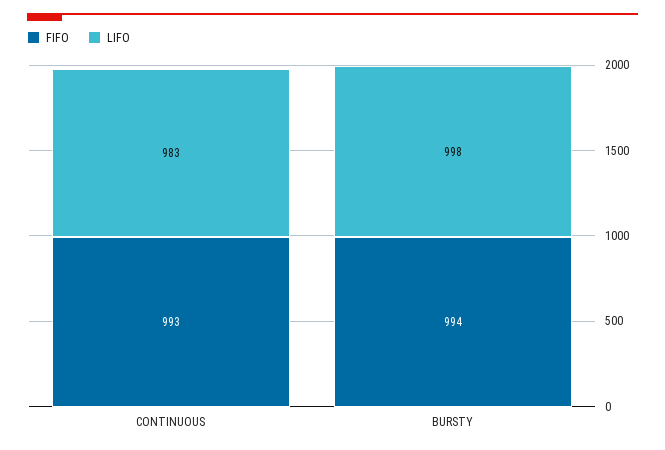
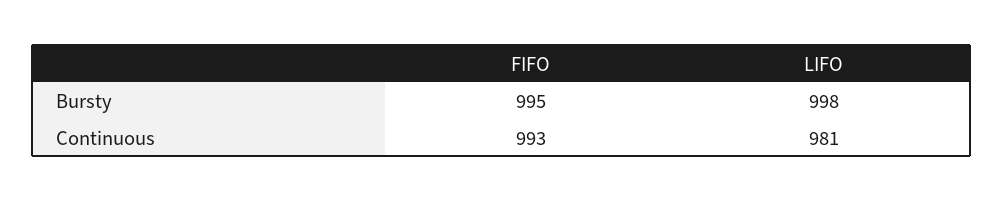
LIFO, CONTINUOUS: 983 -> 981
FIFO, BURSTY: 994 -> 995

